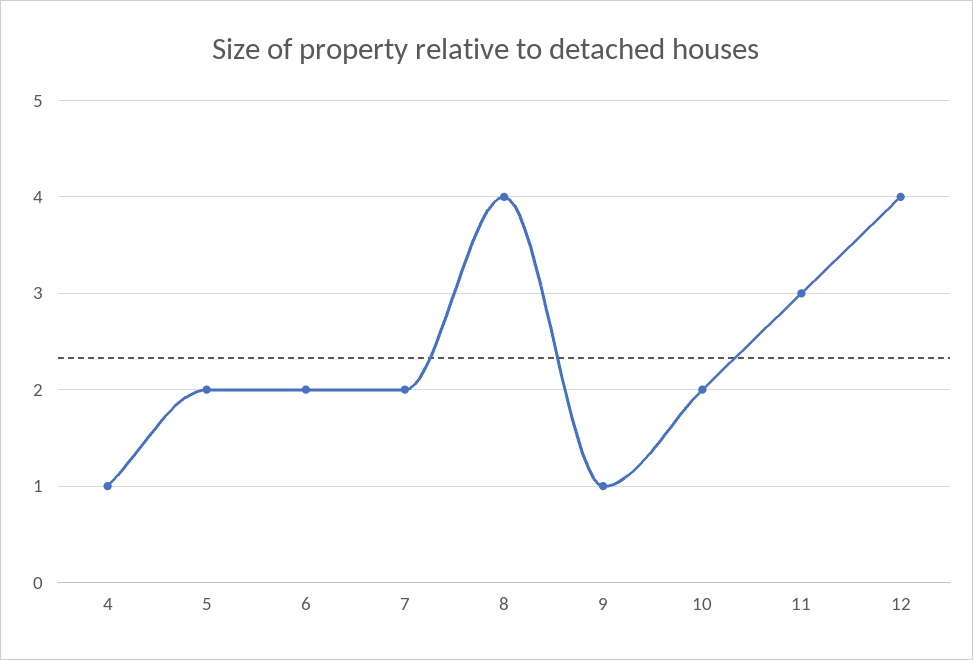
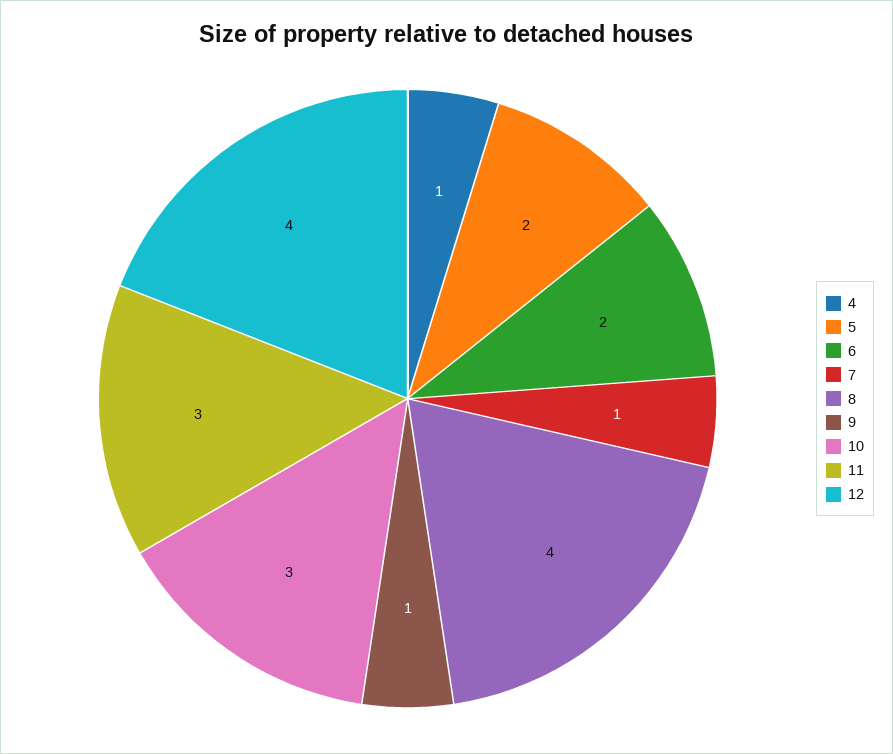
7: 2 -> 1
10: 2 -> 3

